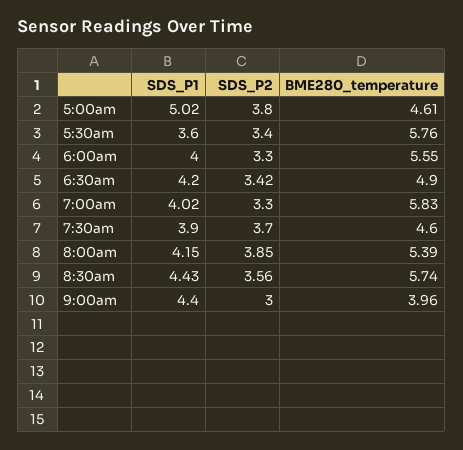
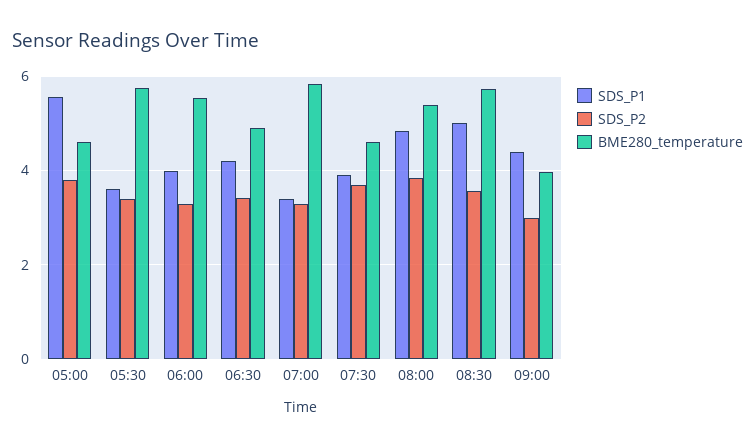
SDS_P1, 5:00am: 5.02 -> 5.6
SDS_P1, 7:00am: 4.02 -> 3.4
SDS_P1, 8:00am: 4.15 -> 4.8
SDS_P1, 8:30am: 4.43 -> 5

